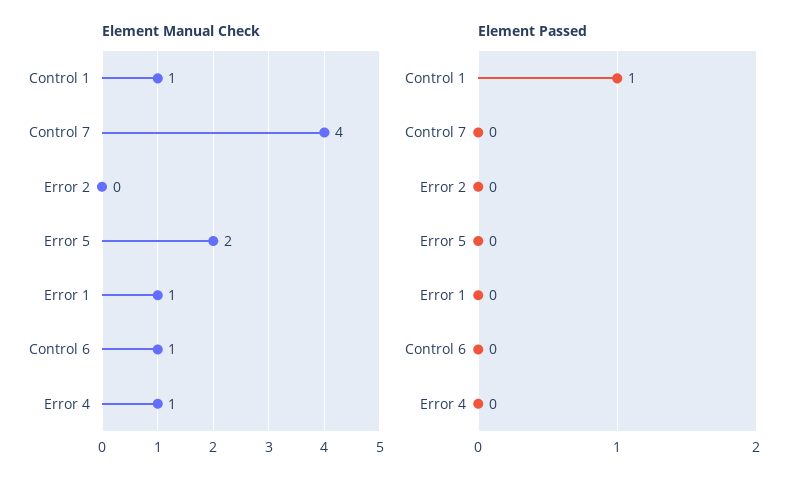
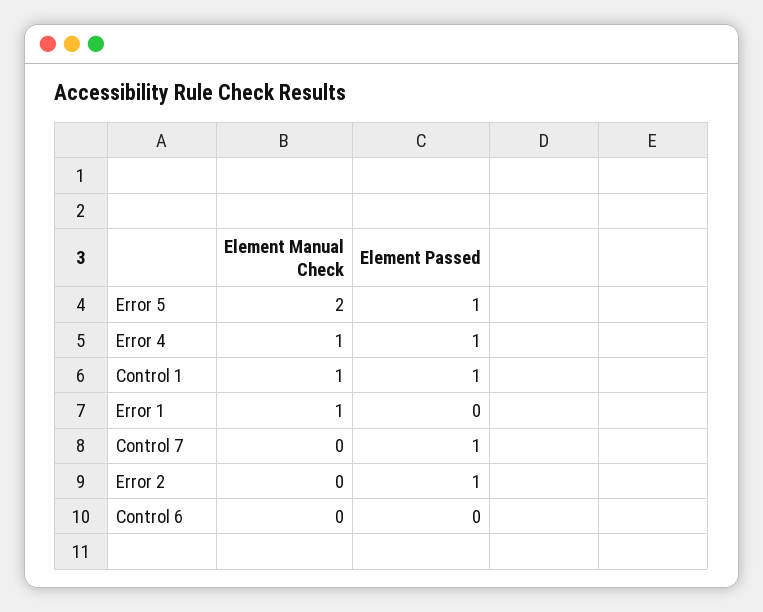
Element Manual Check, Control 7: 4 -> 0
Element Manual Check, Control 6: 1 -> 0
Element Passed, Control 7: 0 -> 1
Element Passed, Error 2: 0 -> 1
Element Passed, Error 5: 0 -> 1
Element Passed, Error 4: 0 -> 1

